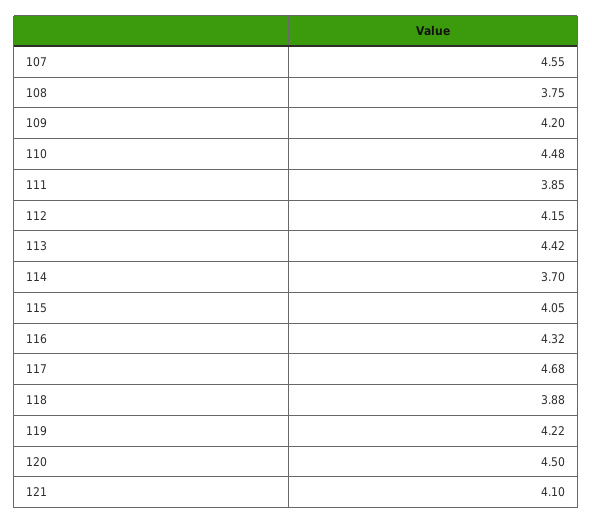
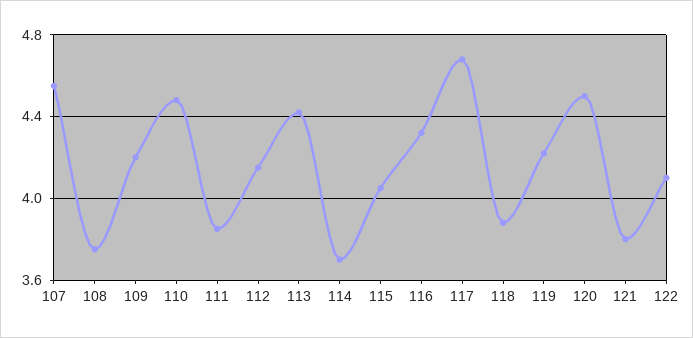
121: 4.1 -> 3.8
122: none -> 4.1

